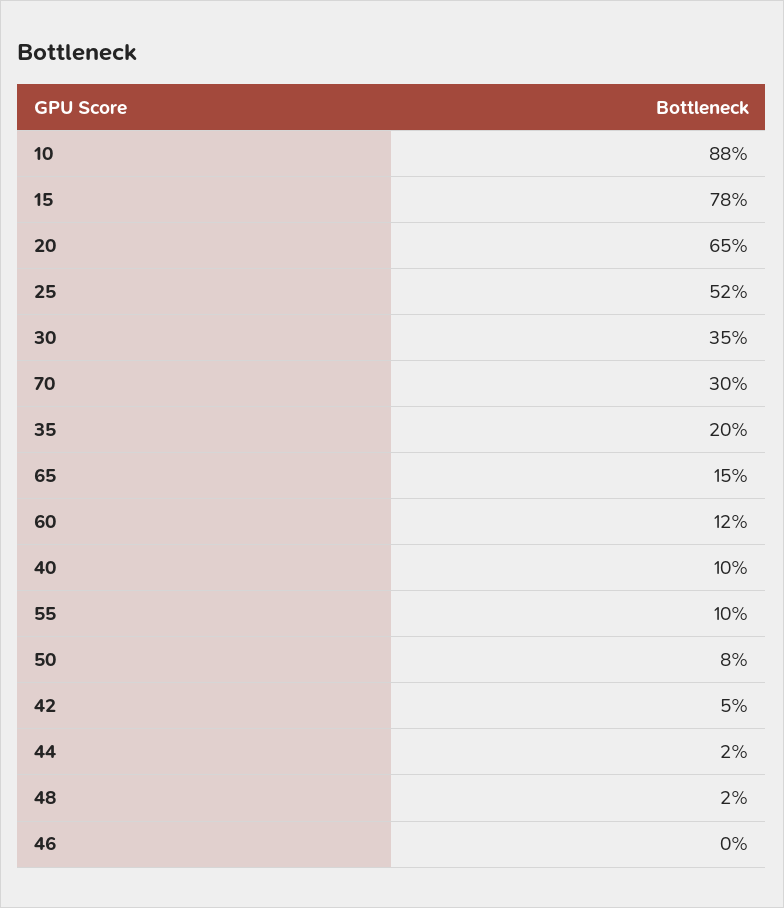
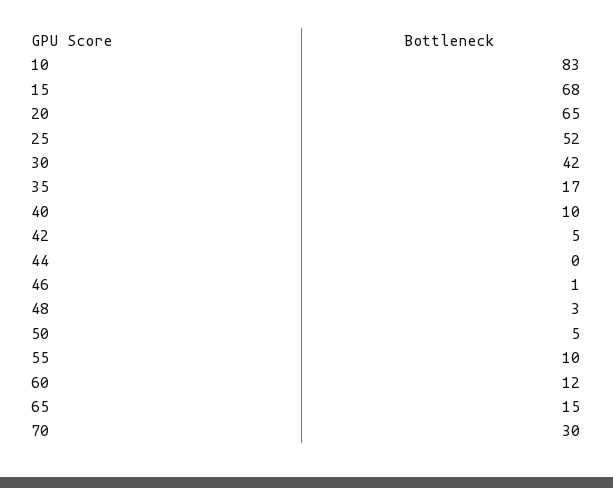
10: 88 -> 83
15: 78 -> 68
30: 35 -> 42
35: 20 -> 17
50: 8 -> 5
44: 2 -> 0
48: 2 -> 3
46: 0 -> 1

